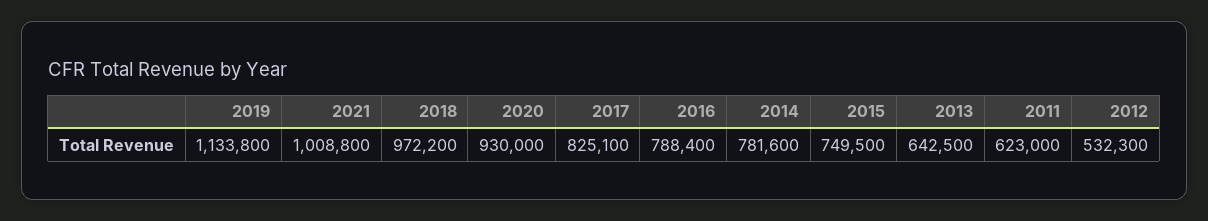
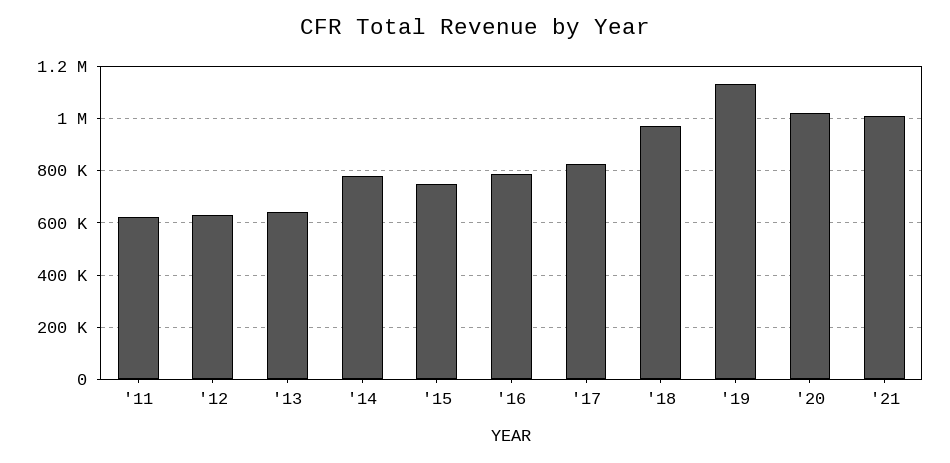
2020: 930000 -> 1025000
2012: 532300 -> 625000

